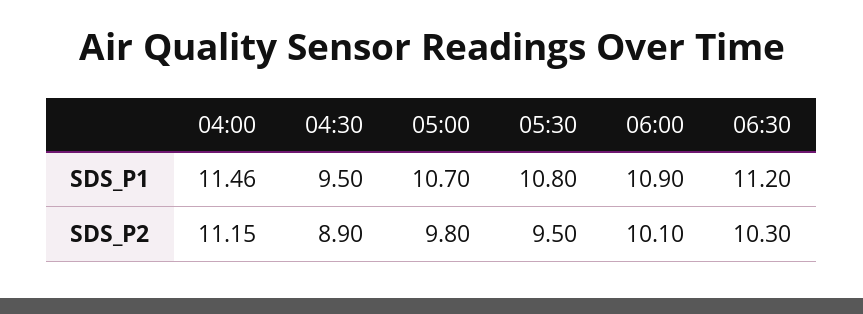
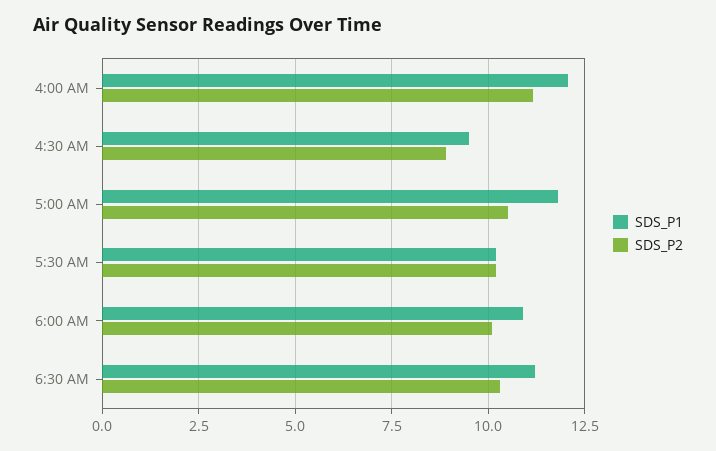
SDS_P1, 04:00: 11.46 -> 12
SDS_P1, 05:00: 10.7 -> 11.75
SDS_P1, 05:30: 10.8 -> 10.25
SDS_P2, 05:00: 9.8 -> 10.5
SDS_P2, 05:30: 9.5 -> 10.25

